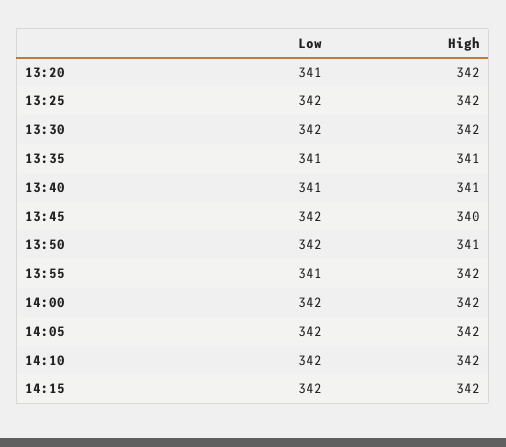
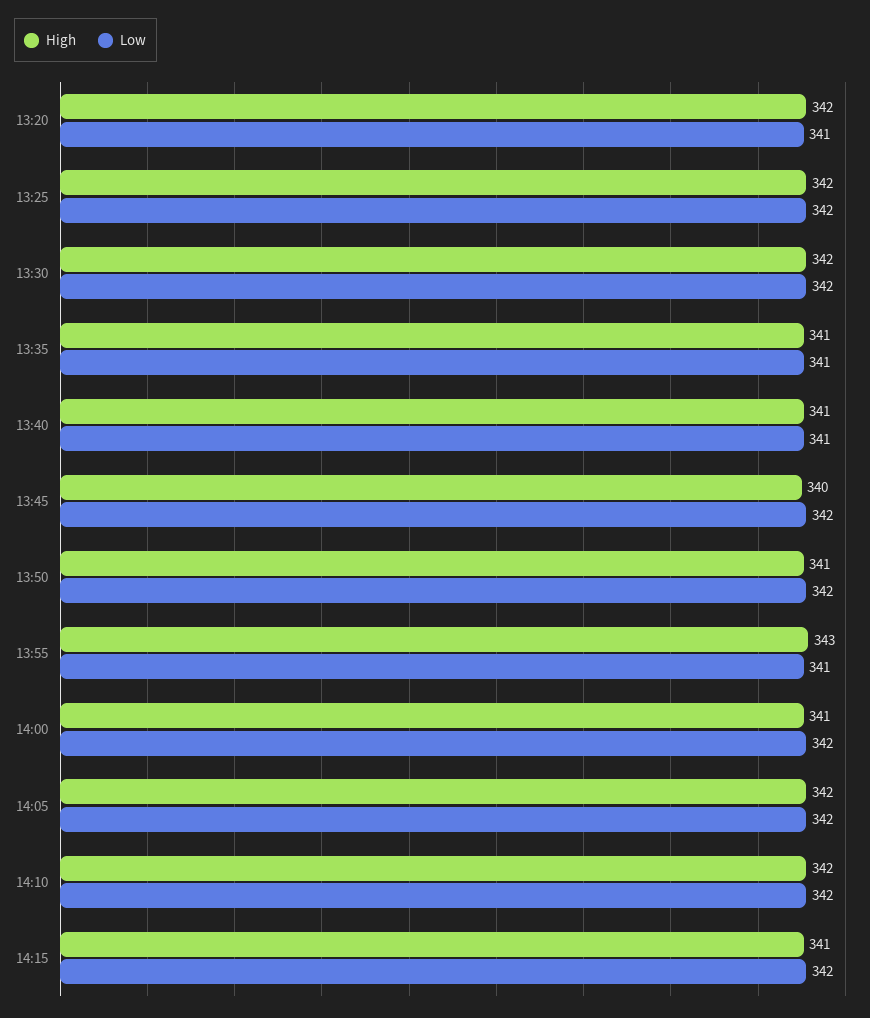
High, 13:55: 342 -> 343
High, 14:00: 342 -> 341
High, 14:15: 342 -> 341

